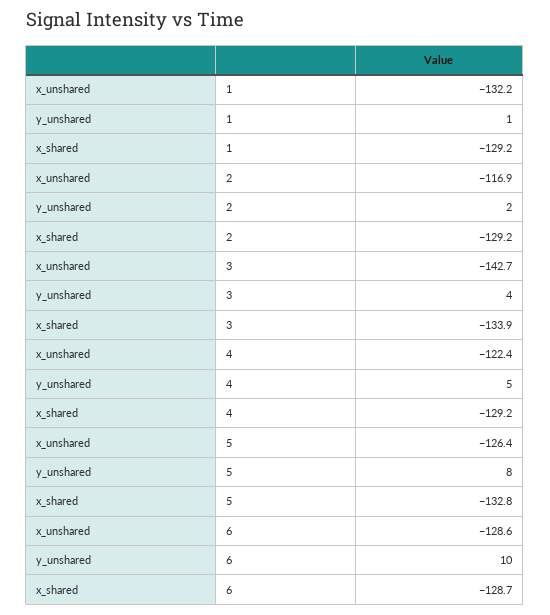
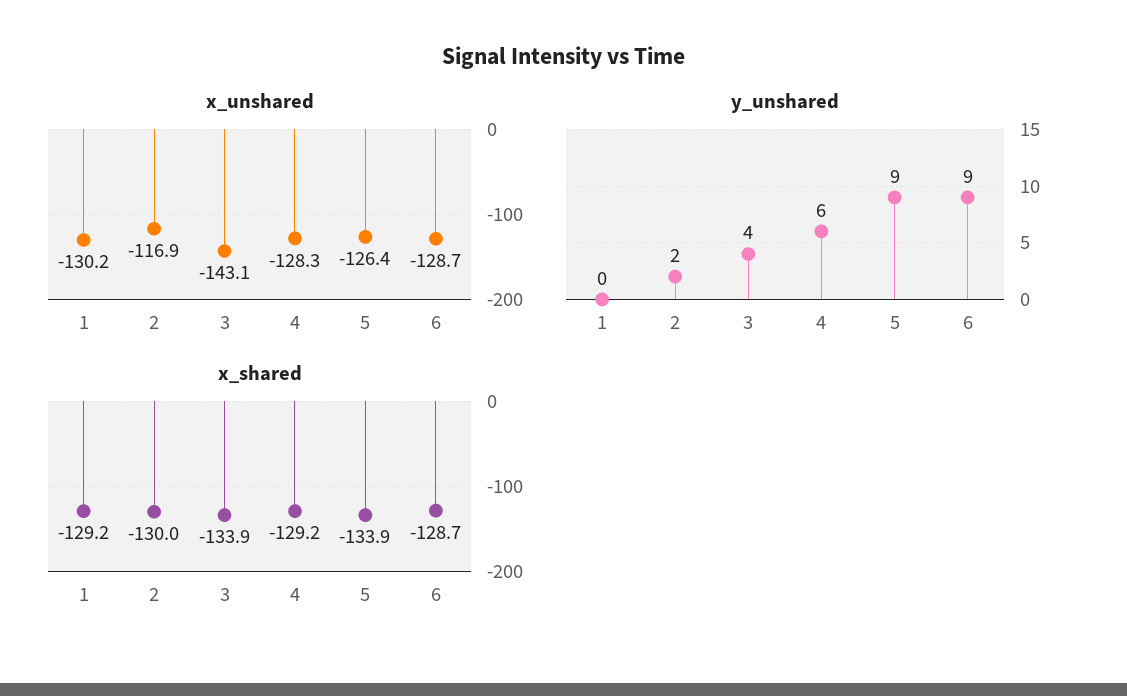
x_unshared, 1: -132.2 -> -130.2
y_unshared, 1: 1 -> 0
x_shared, 2: -129.2 -> -130
x_unshared, 3: -142.7 -> -143.1
x_unshared, 4: -122.4 -> -128.3
y_unshared, 4: 5 -> 6
y_unshared, 5: 8 -> 9
x_shared, 5: -132.8 -> -133.9
x_unshared, 6: -128.6 -> -128.7
y_unshared, 6: 10 -> 9

